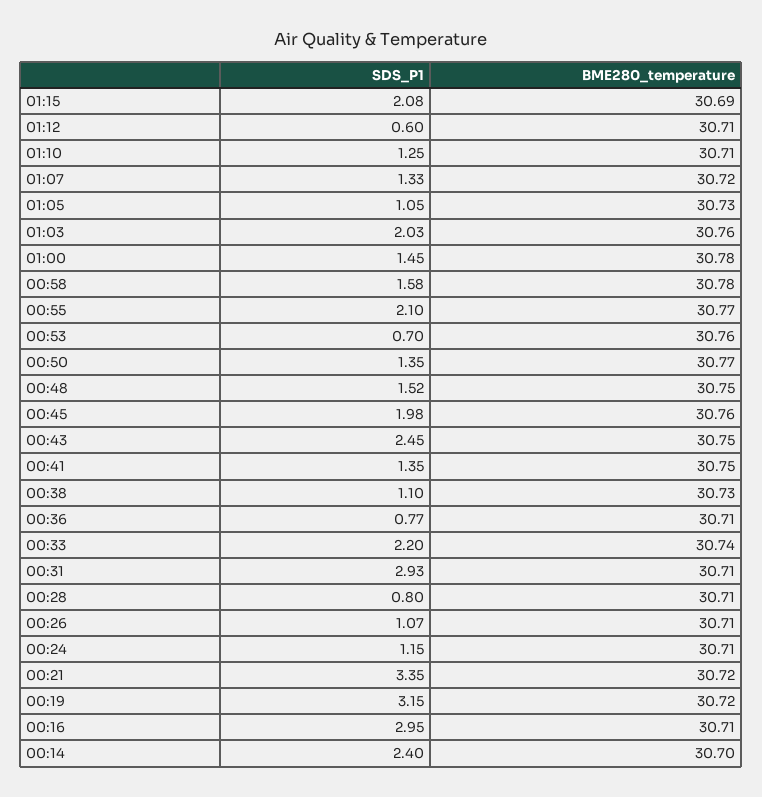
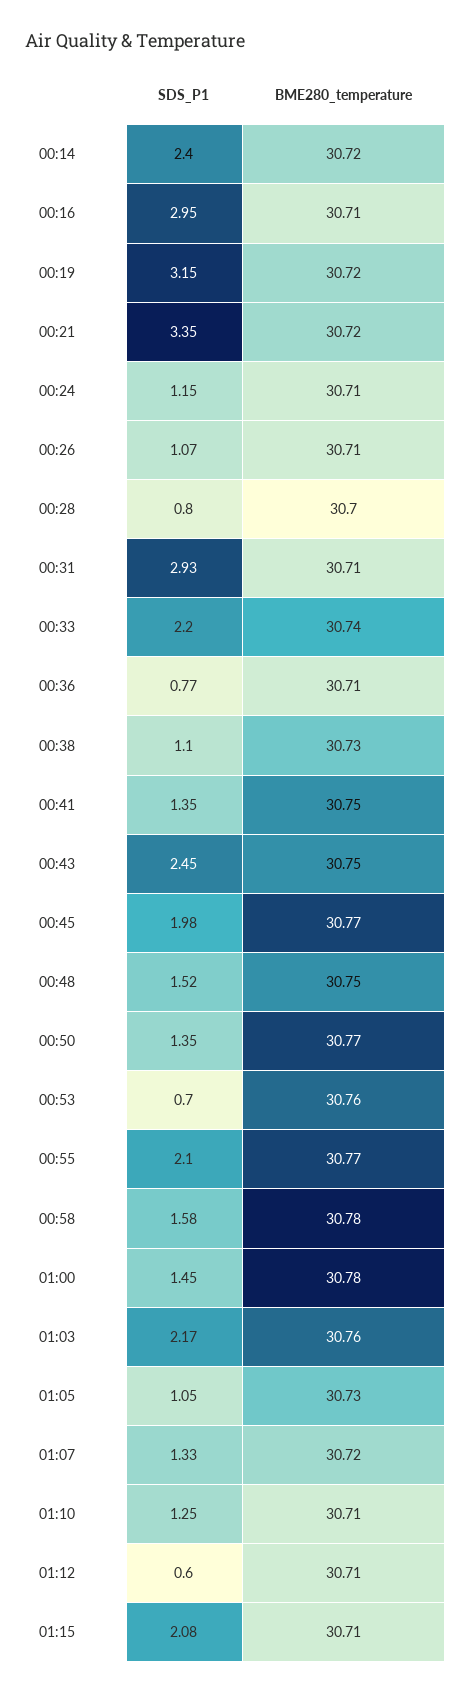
BME280_temperature, 01:15: 30.69 -> 30.71
SDS_P1, 01:03: 2.03 -> 2.17
BME280_temperature, 00:45: 30.76 -> 30.77
BME280_temperature, 00:28: 30.71 -> 30.7
BME280_temperature, 00:14: 30.7 -> 30.72

